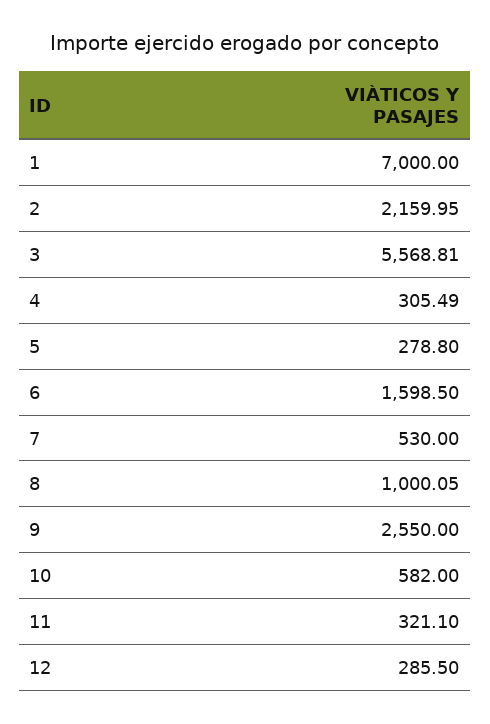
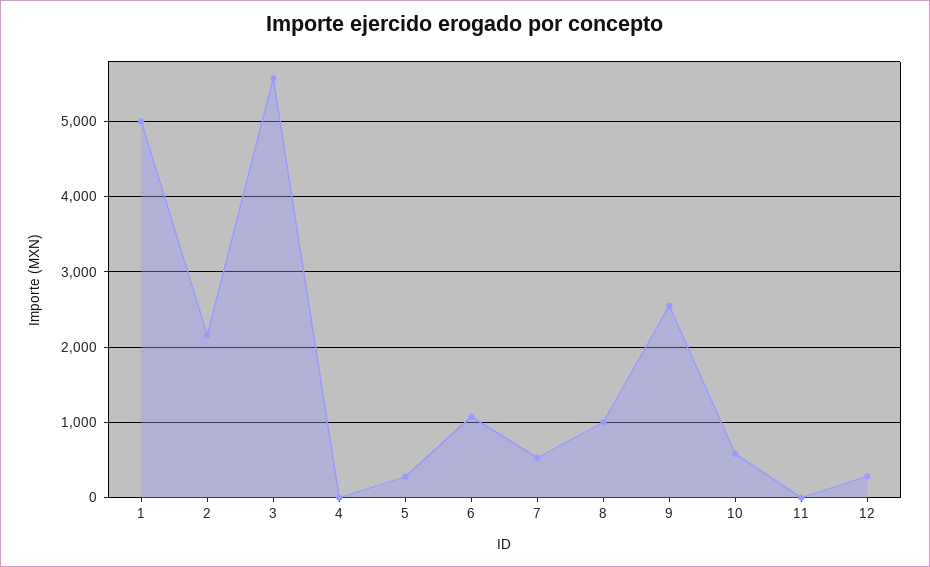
1: 7000 -> 5000
4: 305.49 -> 0
6: 1598.5 -> 1100
11: 321.1 -> 0

